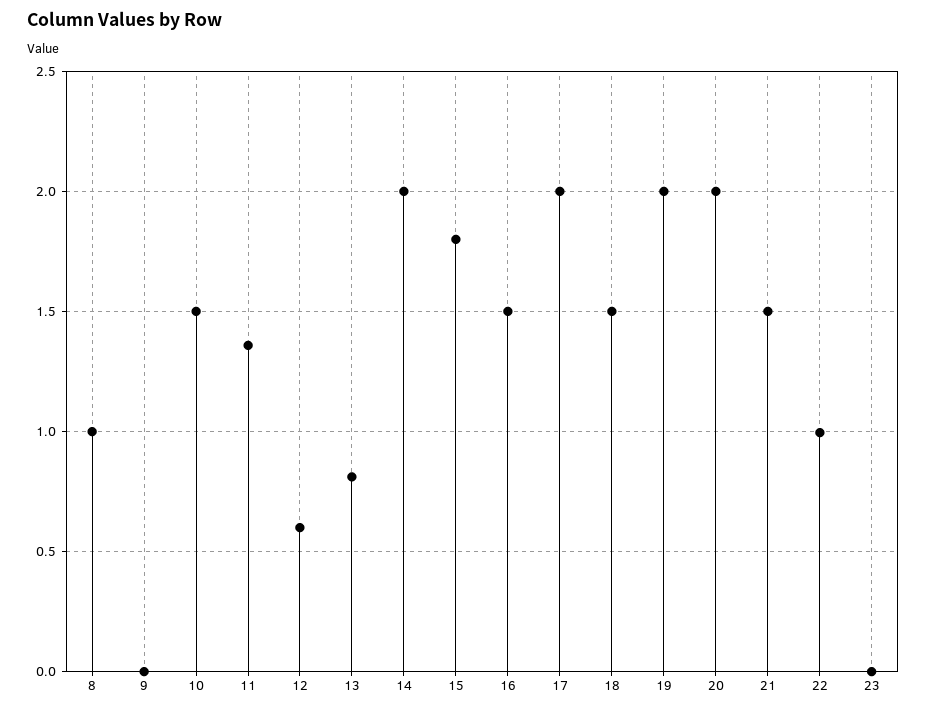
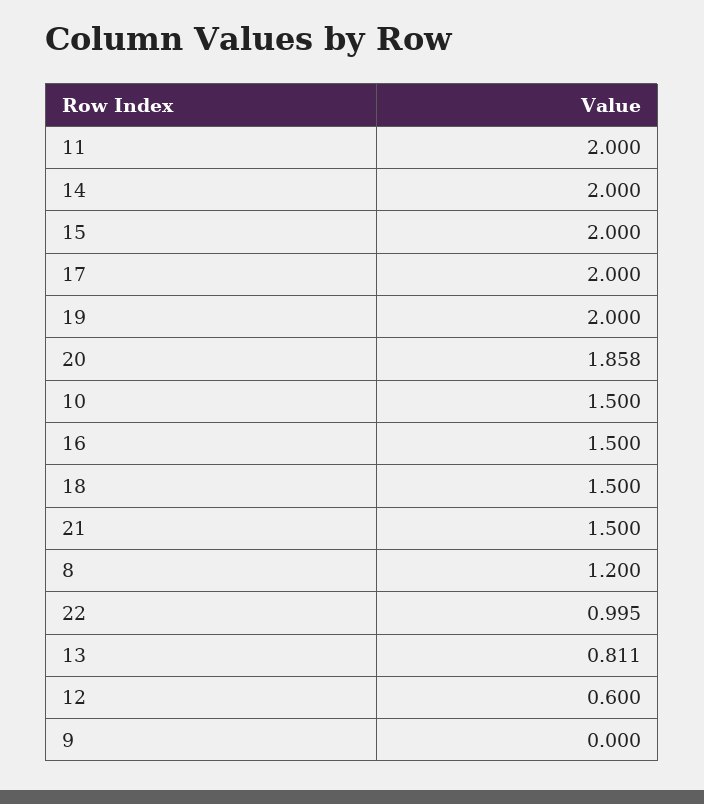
8: 1 -> 1.2
11: 1.35 -> 2
15: 1.8 -> 2
20: 2 -> 1.858
23: 0 -> none

